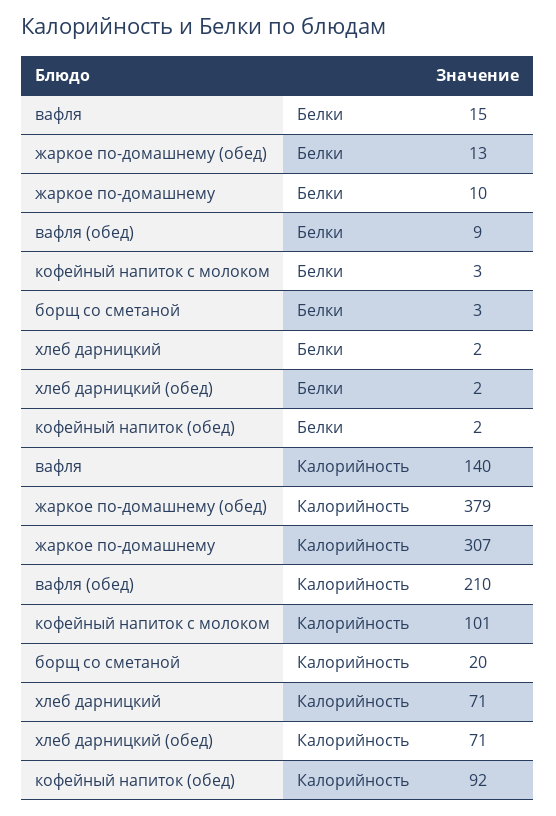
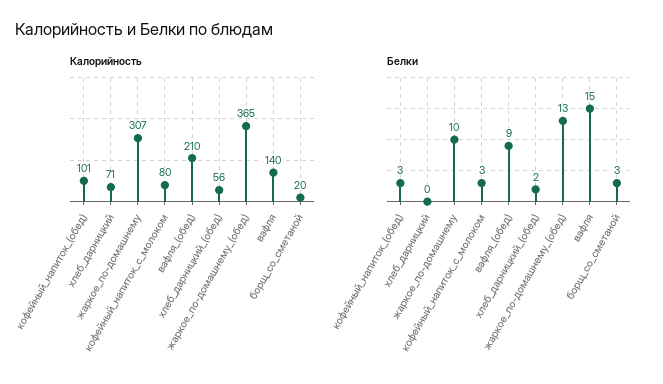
Белки, хлеб дарницкий: 2 -> 0
Белки, кофейный напиток (обед): 2 -> 3
Калорийность, жаркое по-домашнему (обед): 379 -> 365
Калорийность, кофейный напиток с молоком: 101 -> 80
Калорийность, хлеб дарницкий (обед): 71 -> 56
Калорийность, кофейный напиток (обед): 92 -> 101

